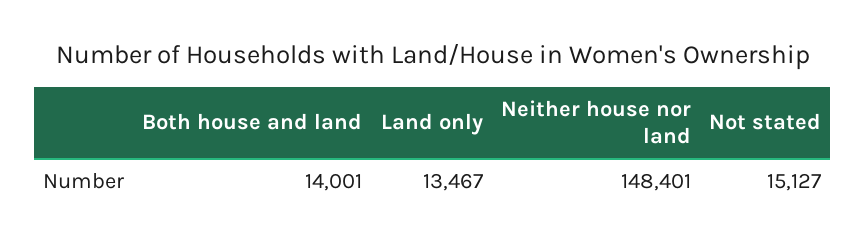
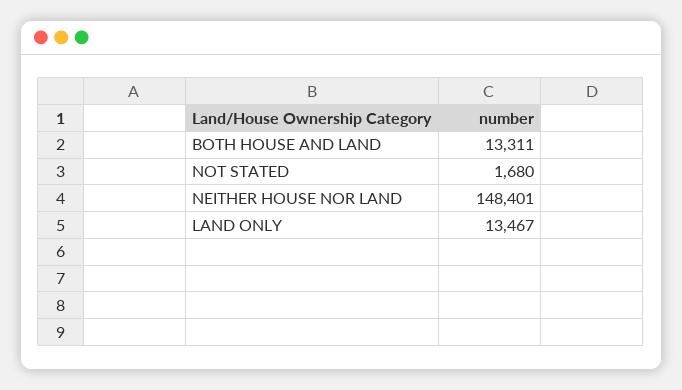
Both house and land: 14001 -> 13311
Not stated: 15127 -> 1680

